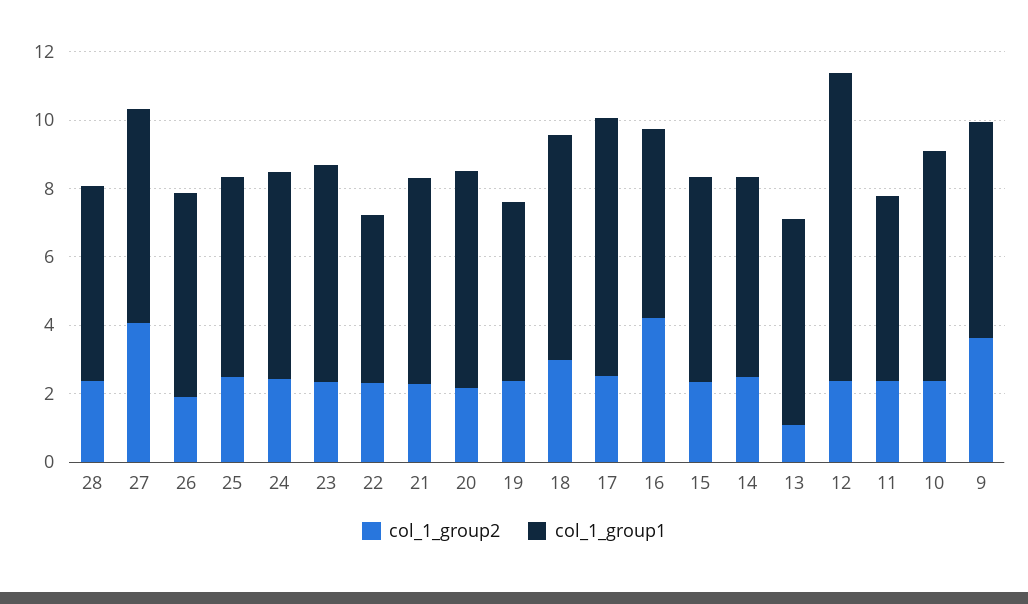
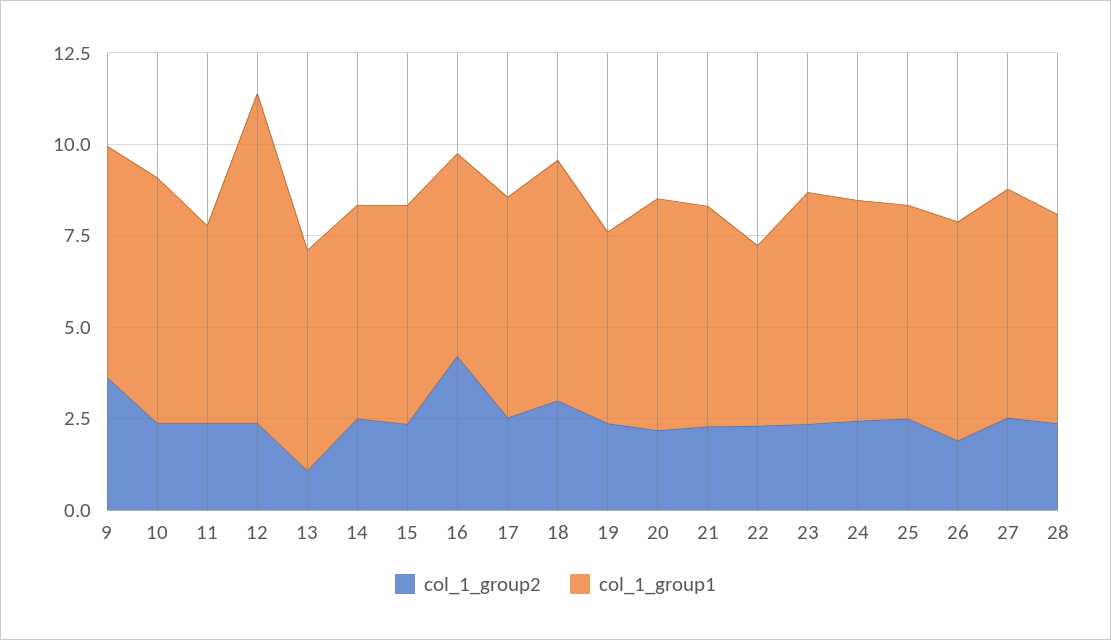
col_1_group2, 27: 4 -> 2.5
col_1_group1, 17: 7.5 -> 6

